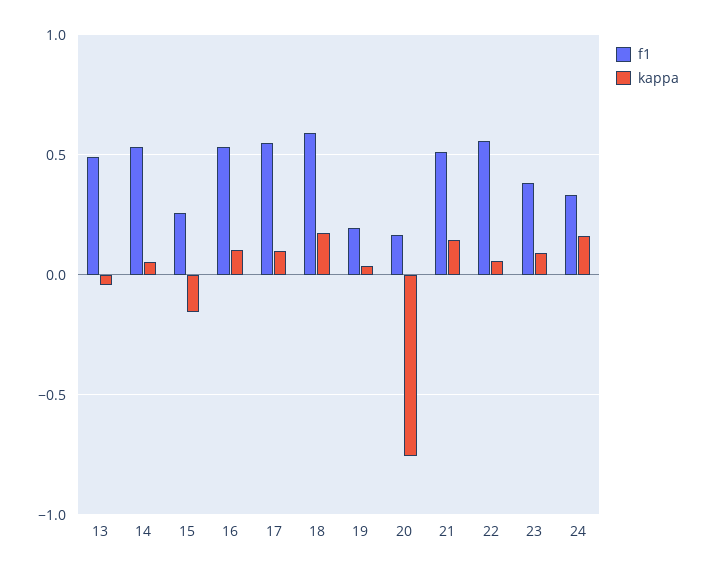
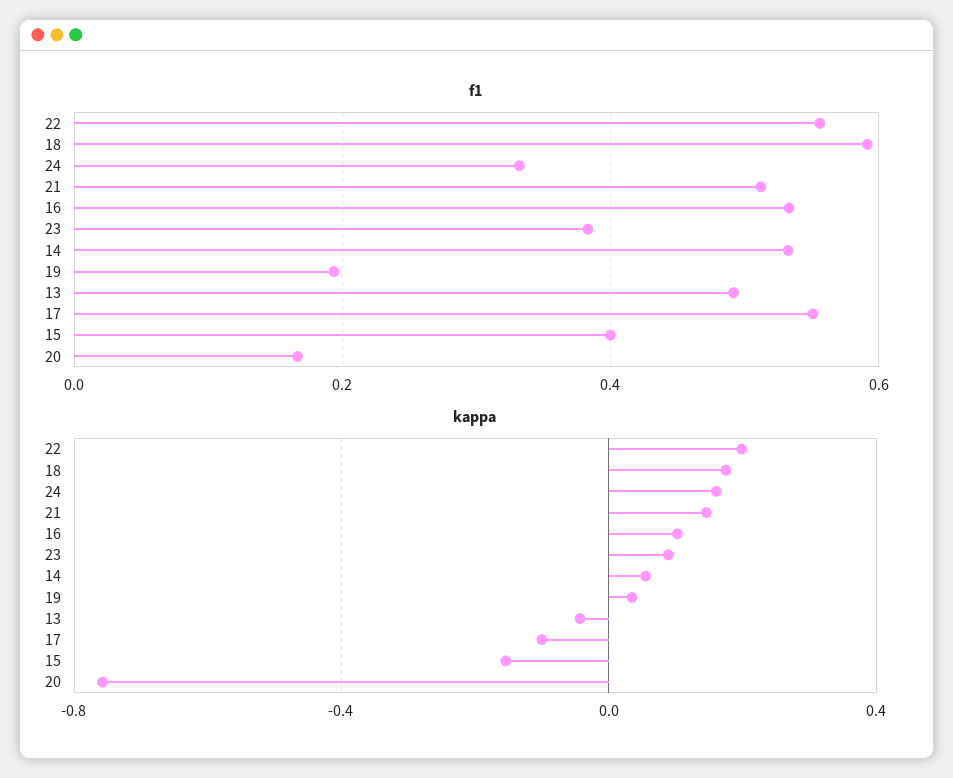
f1, 15: 0.25 -> 0.4
kappa, 17: 0.1 -> -0.1
kappa, 22: 0.05 -> 0.2

